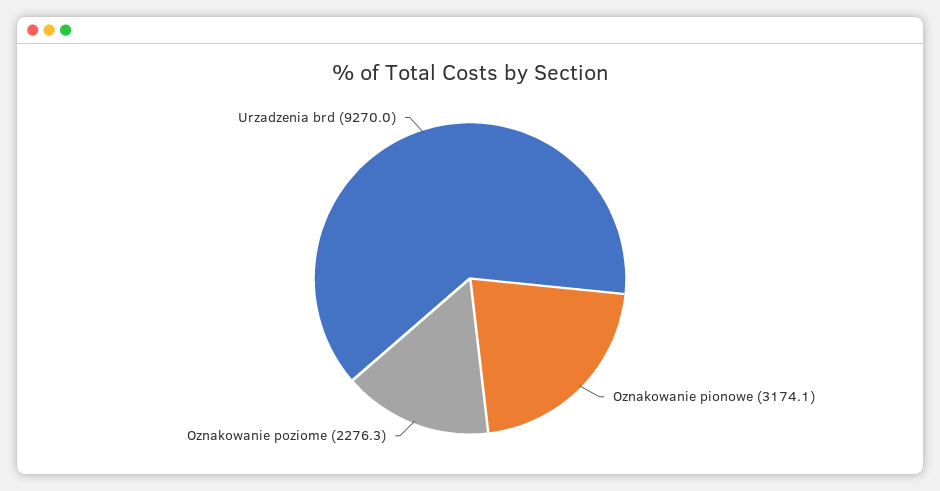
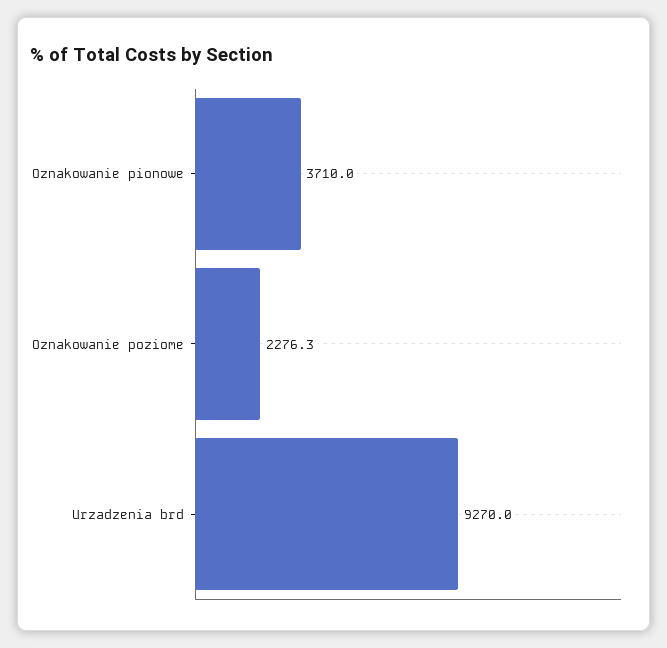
Oznakowanie pionowe: 3174.1 -> 3710

